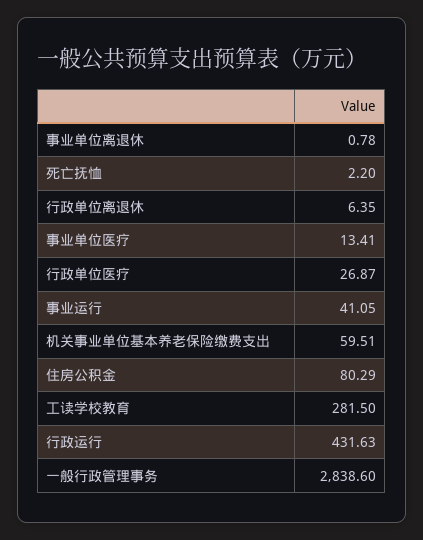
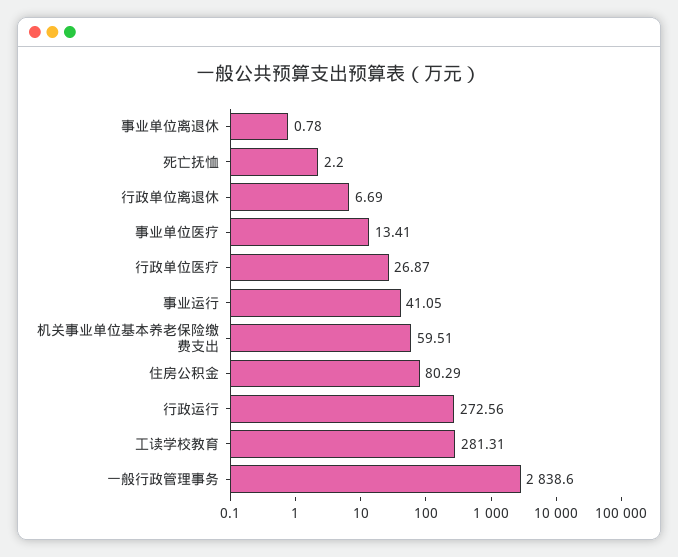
行政单位离退休: 6.35 -> 6.69
工读学校教育: 281.5 -> 281.31
行政运行: 431.63 -> 272.56

